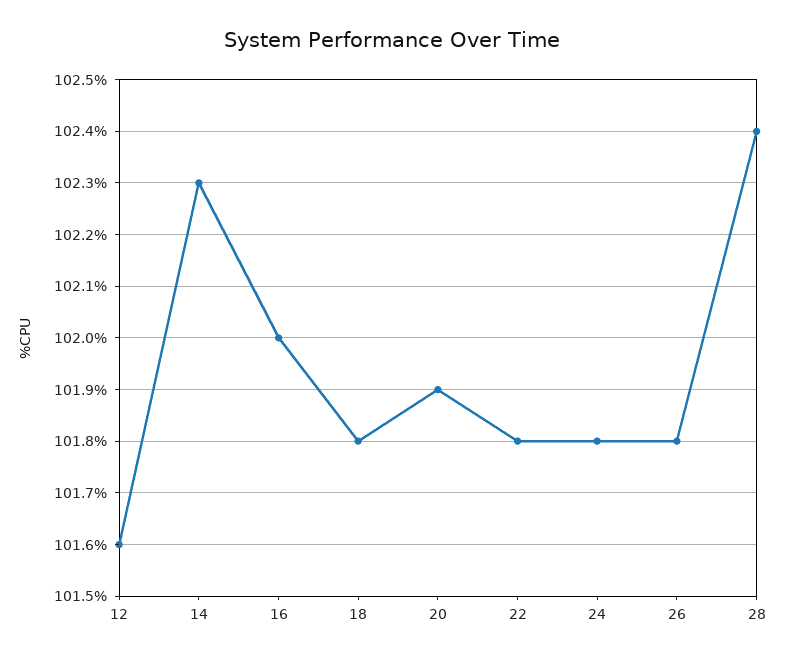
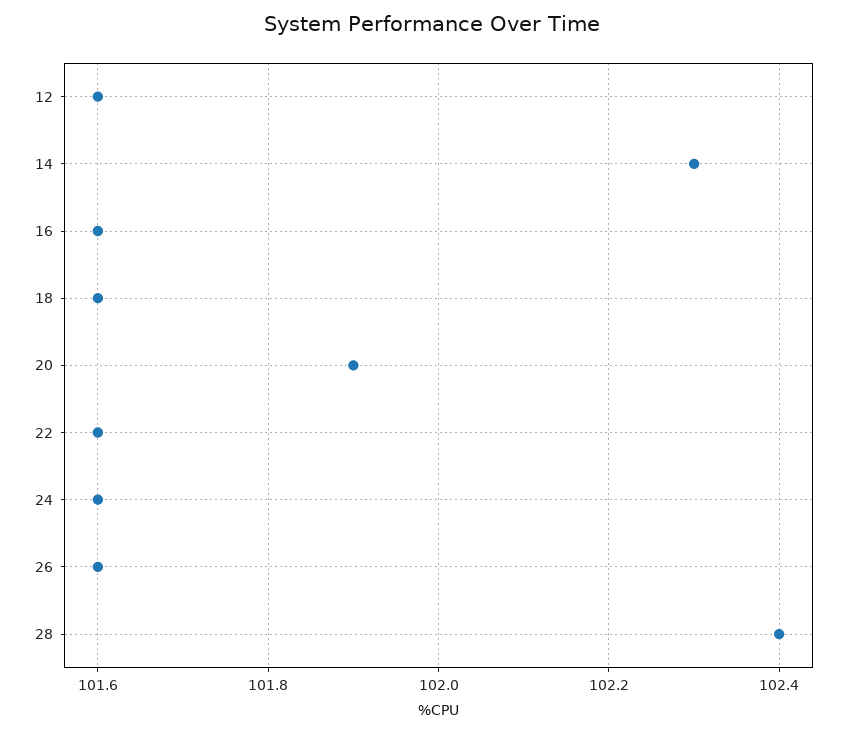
16: 102 -> 101.6
18: 101.8 -> 101.6
22: 101.8 -> 101.6
24: 101.8 -> 101.6
26: 101.8 -> 101.6

